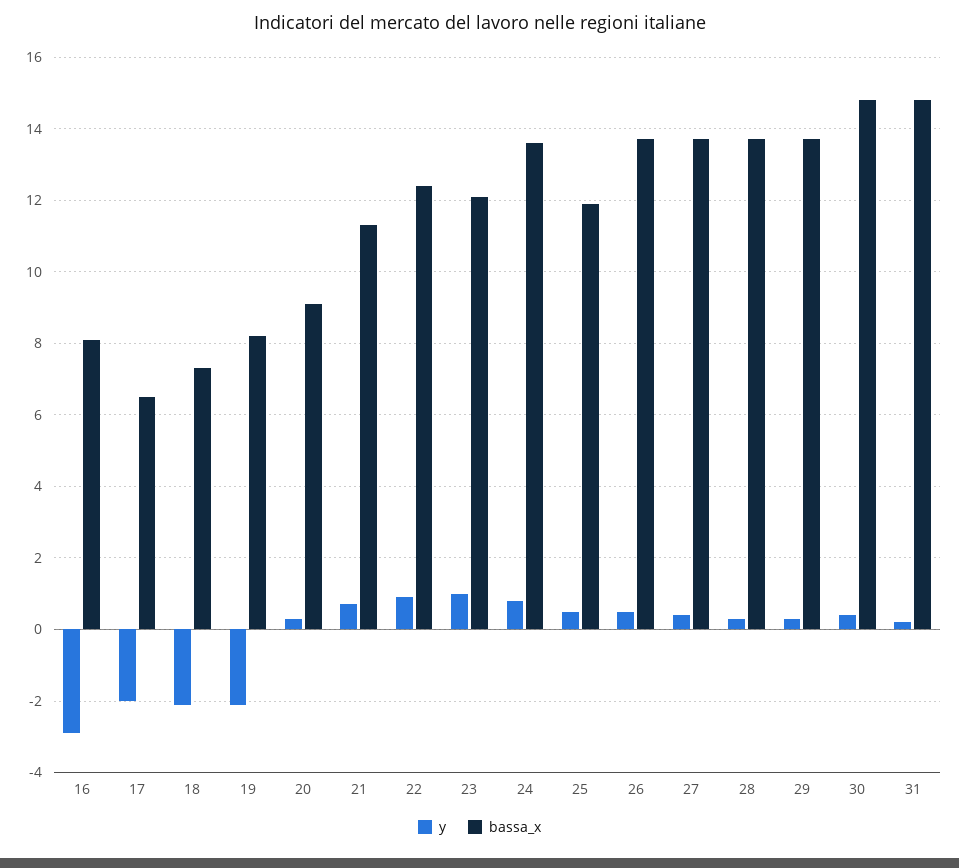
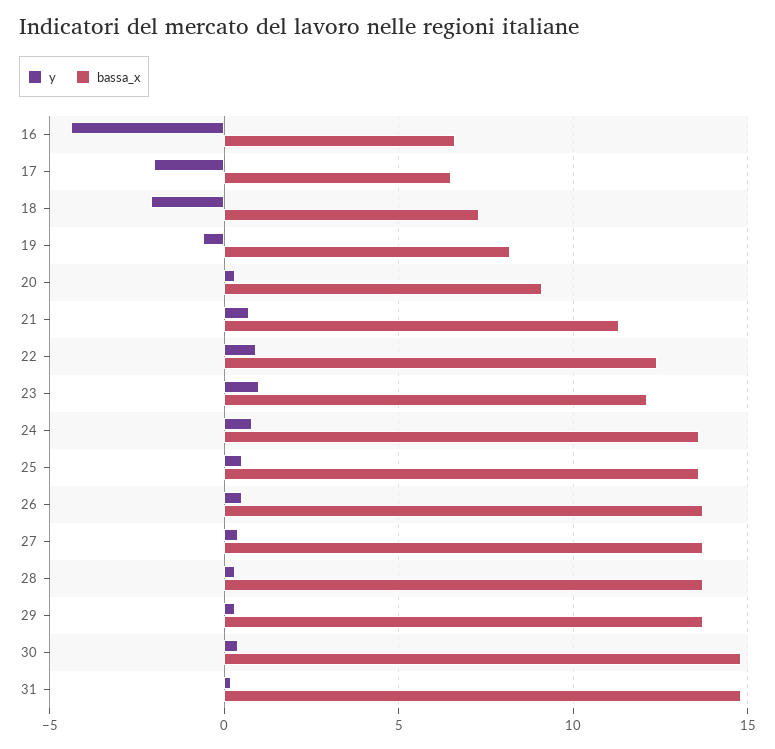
y, 16: -3 -> -4.5
bassa_x, 16: 8 -> 6.5
y, 19: -2 -> -0.5
bassa_x, 25: 12 -> 13.5

